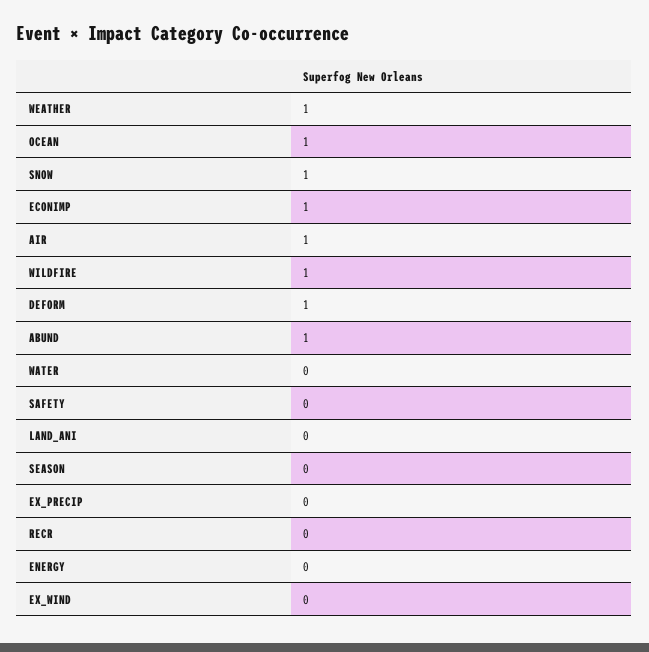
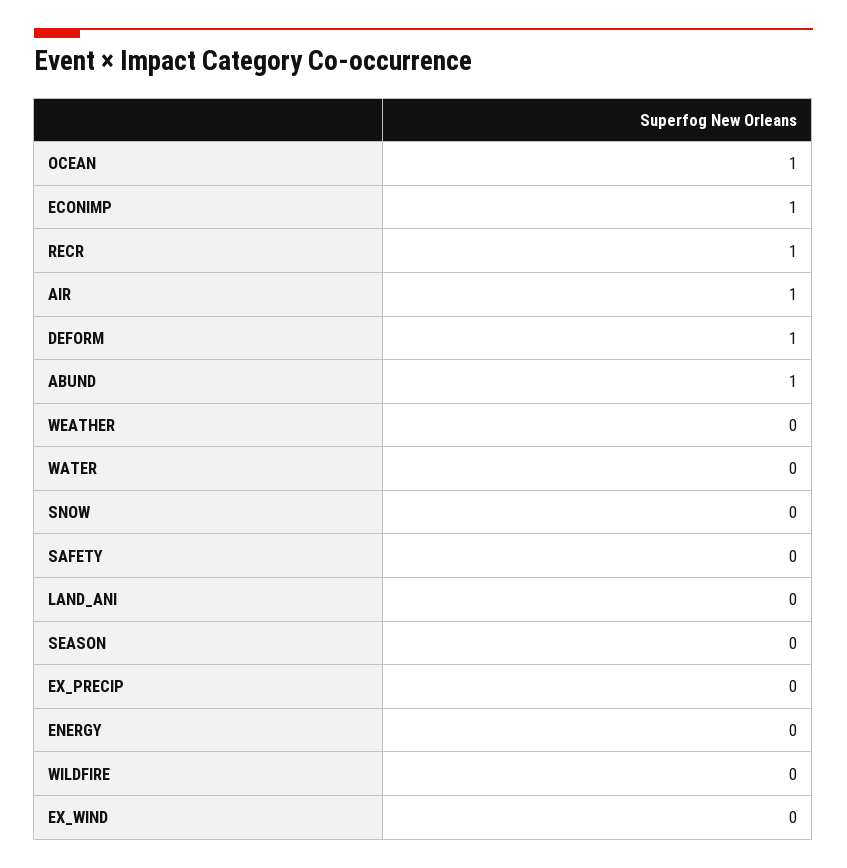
WEATHER: 1 -> 0
SNOW: 1 -> 0
WILDFIRE: 1 -> 0
RECR: 0 -> 1

